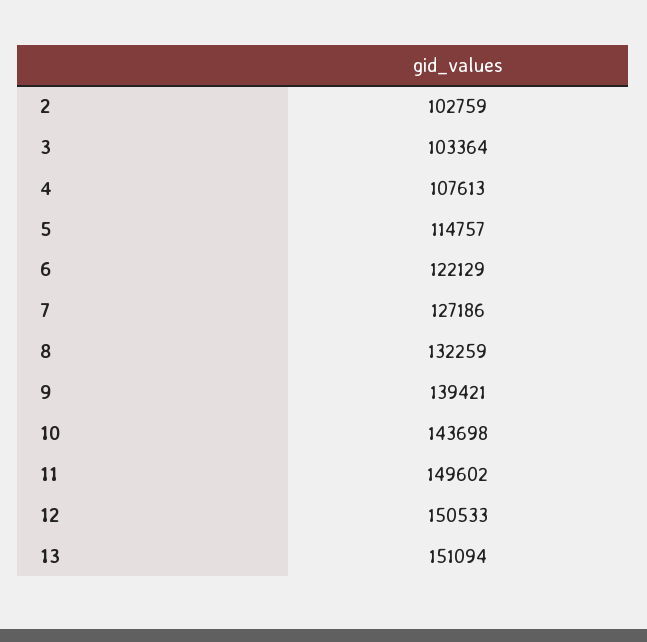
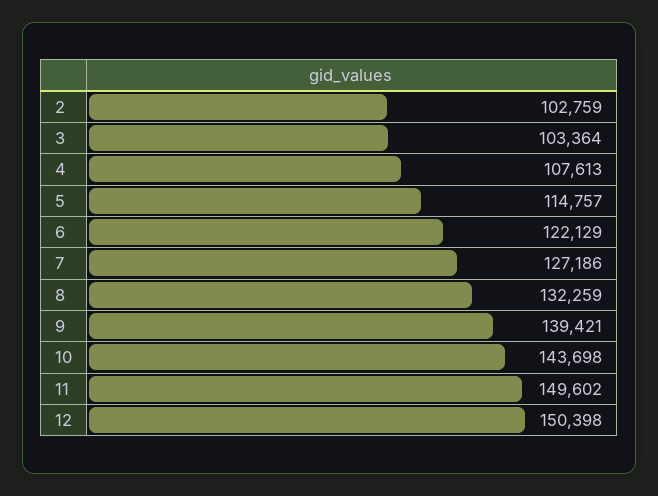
12: 150533 -> 150398
13: 151094 -> none

